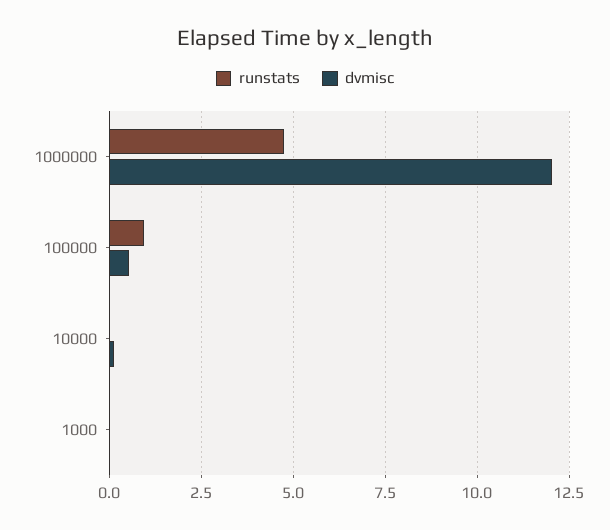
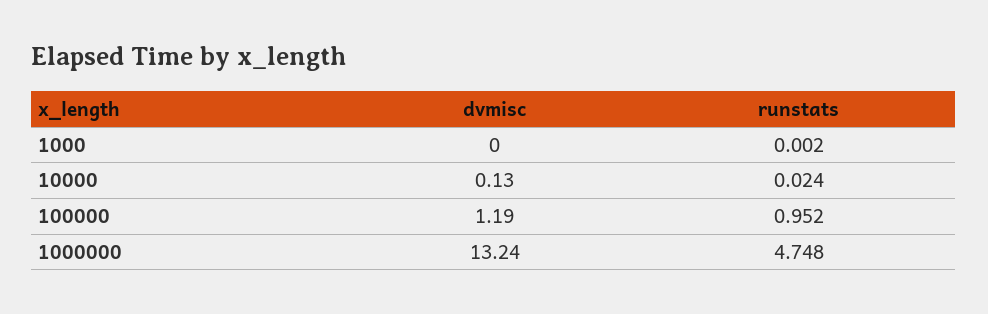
dvmisc, 1000000: 12 -> 13.24
dvmisc, 100000: 0.5 -> 1.19

